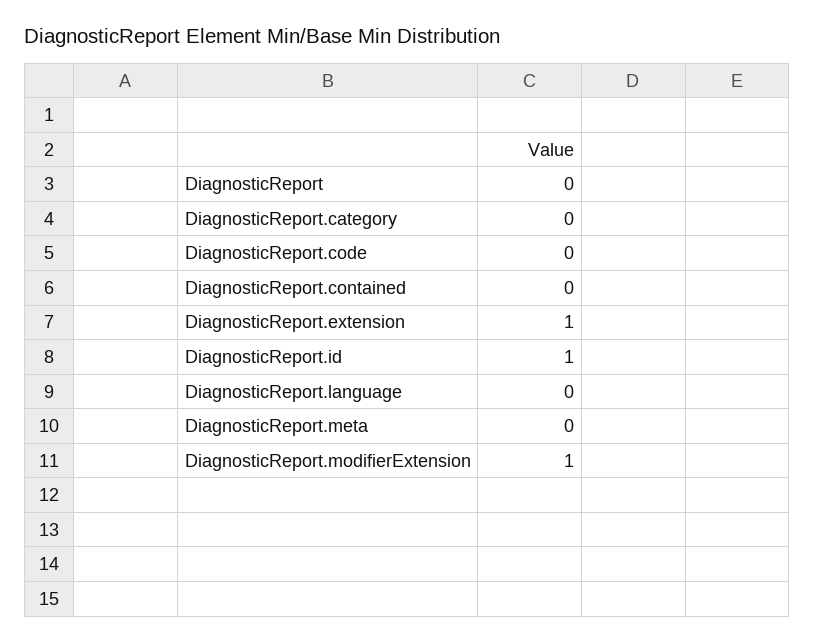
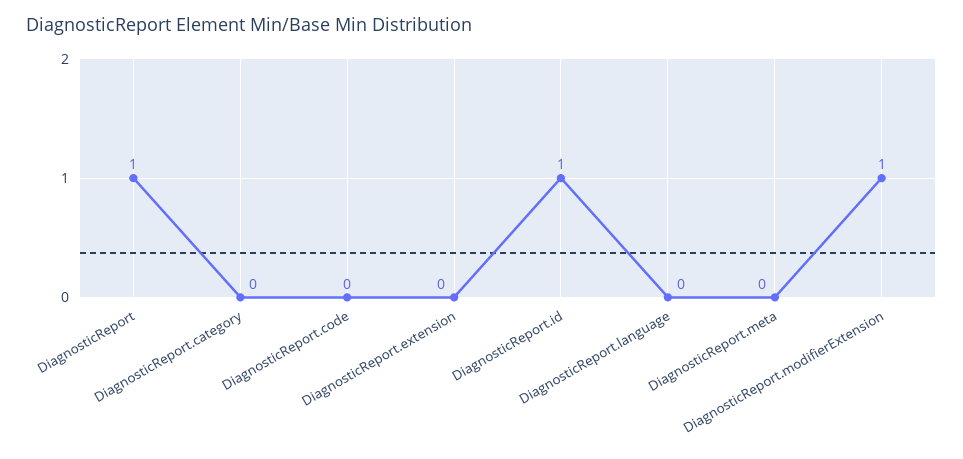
DiagnosticReport: 0 -> 1
DiagnosticReport.contained: 0 -> none
DiagnosticReport.extension: 1 -> 0

